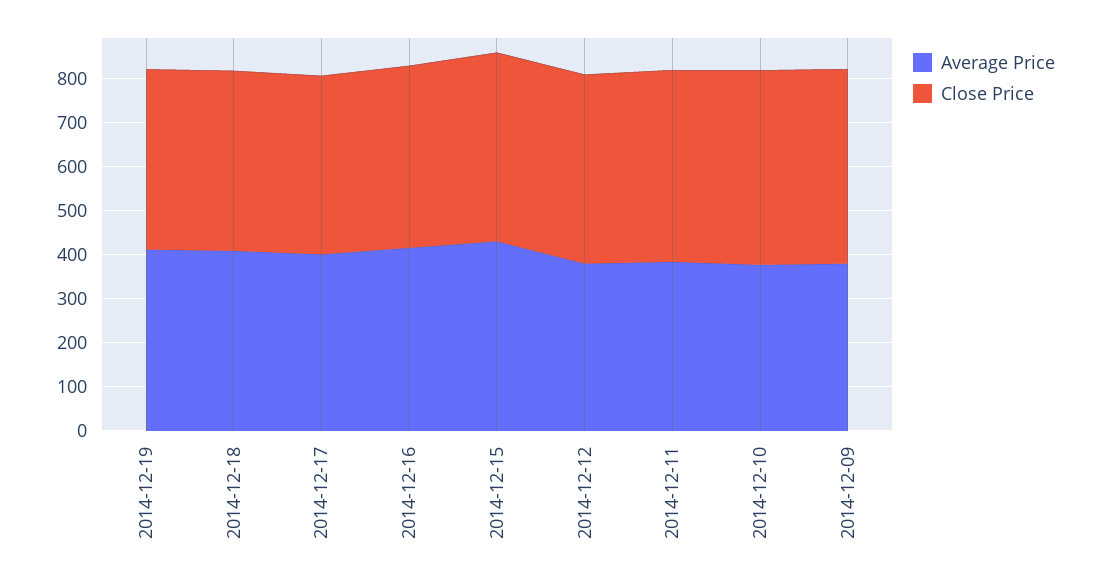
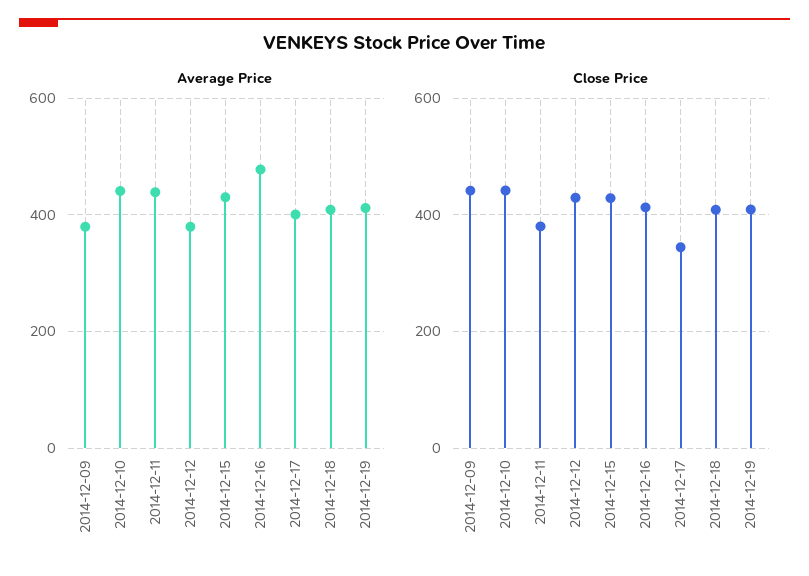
Close Price, 2014-12-17: 400 -> 340
Average Price, 2014-12-16: 420 -> 480
Average Price, 2014-12-11: 380 -> 440
Close Price, 2014-12-11: 440 -> 380
Average Price, 2014-12-10: 380 -> 440

